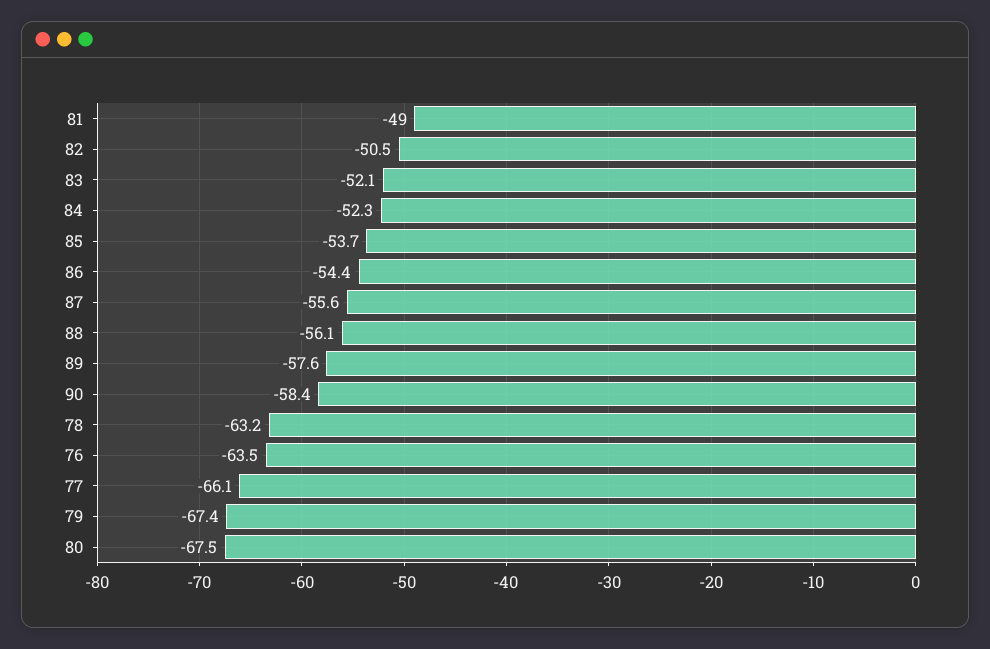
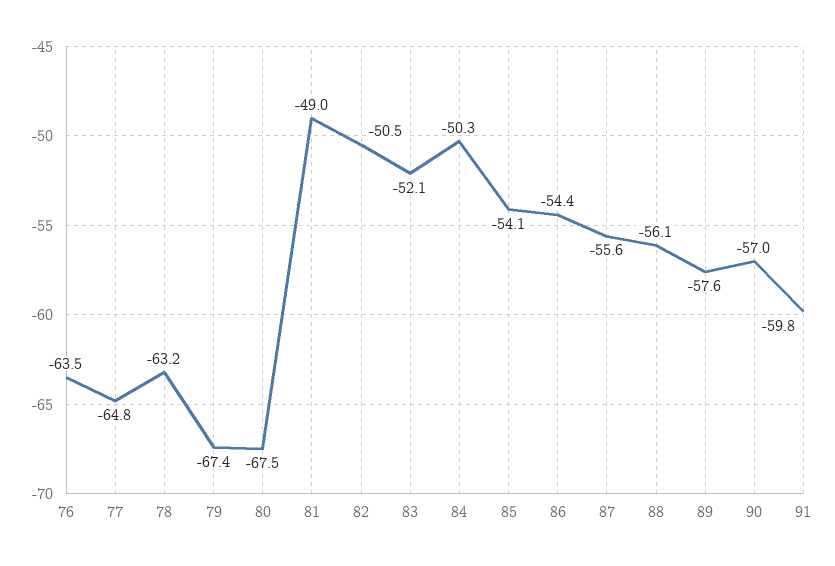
84: -52.3 -> -50.3
85: -53.7 -> -54.1
90: -58.4 -> -57
77: -66.1 -> -64.8
91: none -> -59.8

